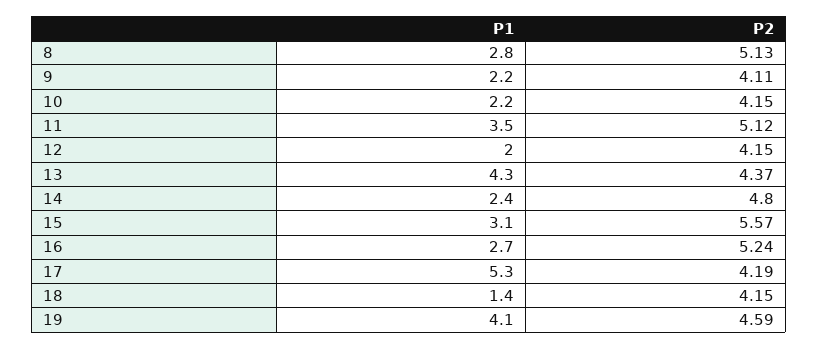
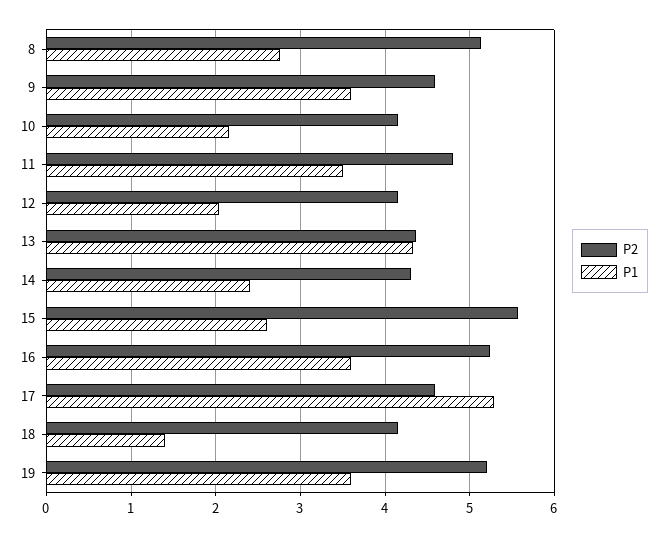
P1, 9: 2.2 -> 3.6
P2, 9: 4.11 -> 4.6
P2, 11: 5.12 -> 4.8
P2, 14: 4.8 -> 4.3
P1, 15: 3.1 -> 2.6
P1, 16: 2.7 -> 3.6
P2, 17: 4.19 -> 4.6
P1, 19: 4.1 -> 3.6
P2, 19: 4.59 -> 5.2

